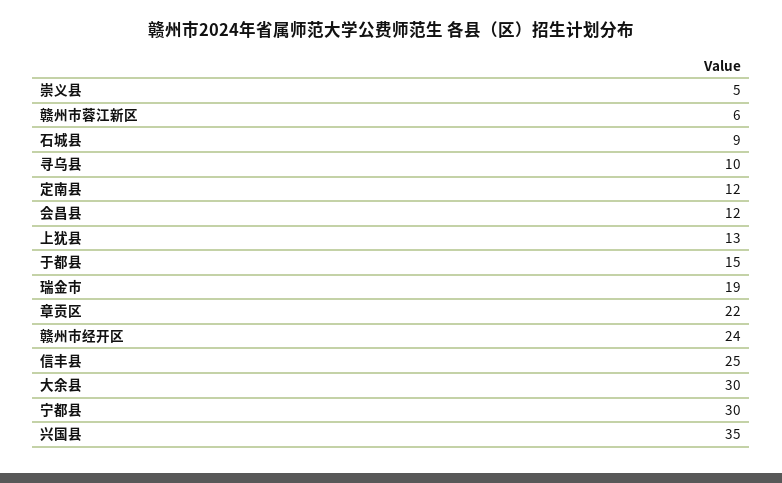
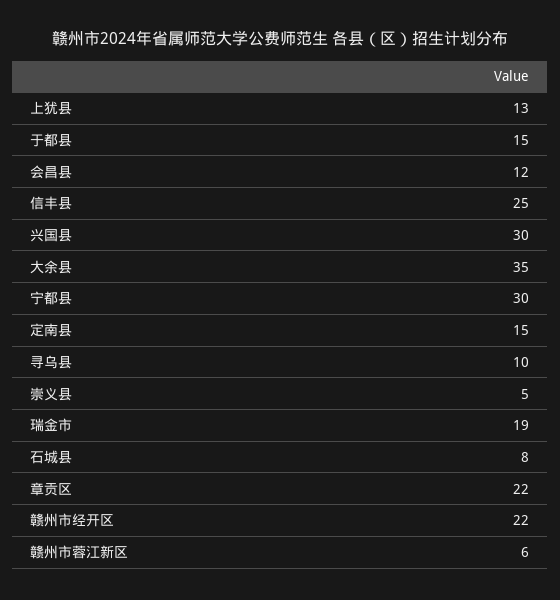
石城县: 9 -> 8
定南县: 12 -> 15
赣州市经开区: 24 -> 22
大余县: 30 -> 35
兴国县: 35 -> 30

